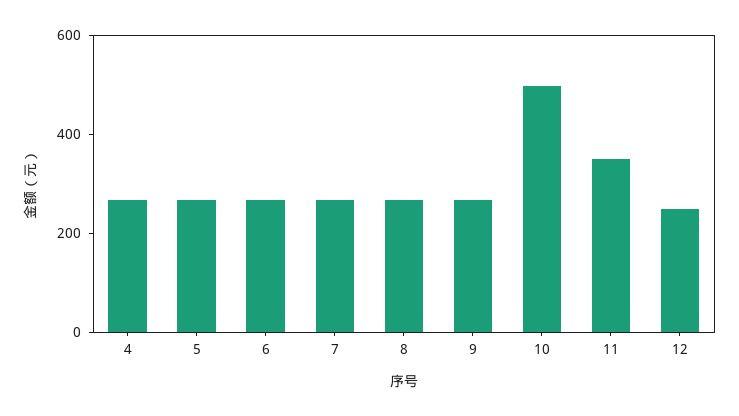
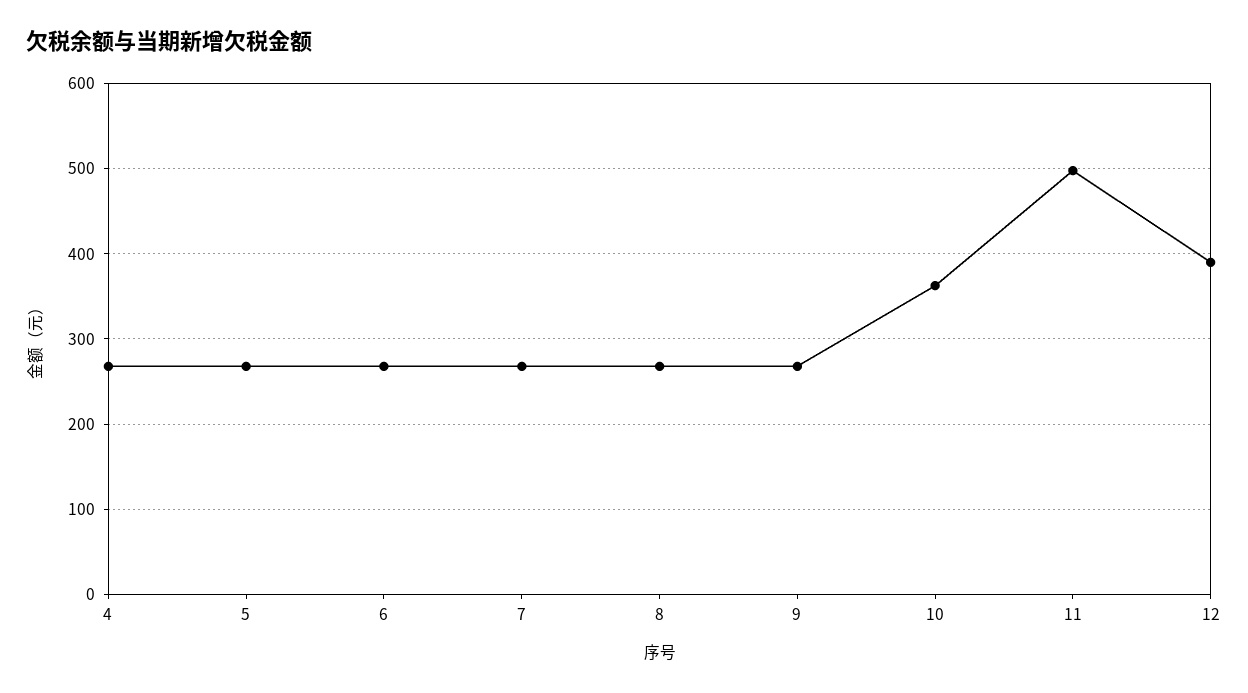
10: 500 -> 360
11: 350 -> 500
12: 250 -> 390

